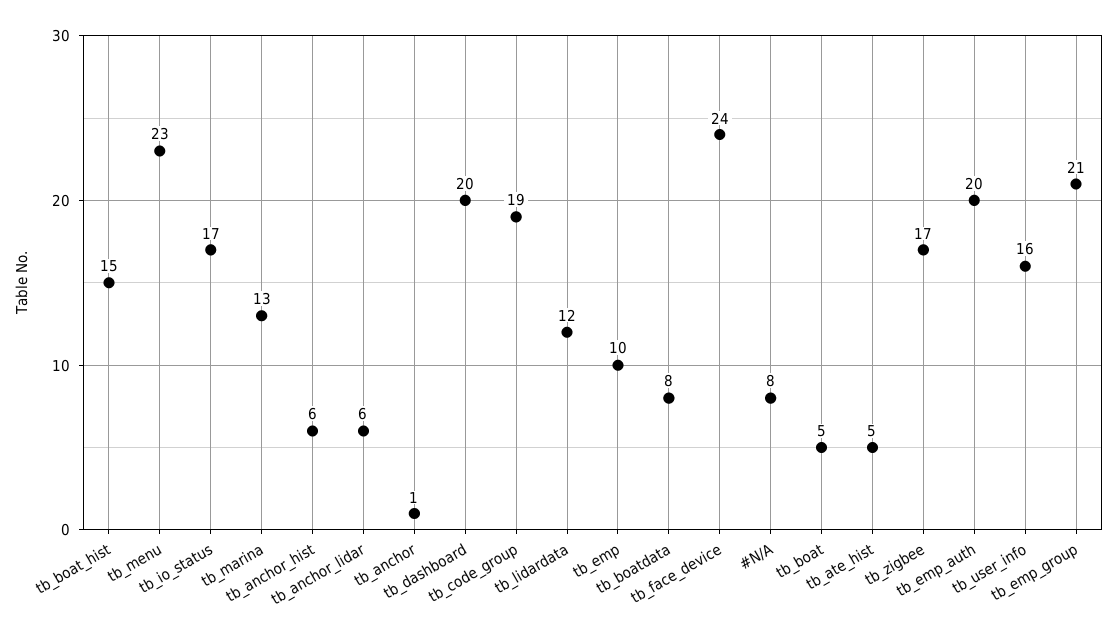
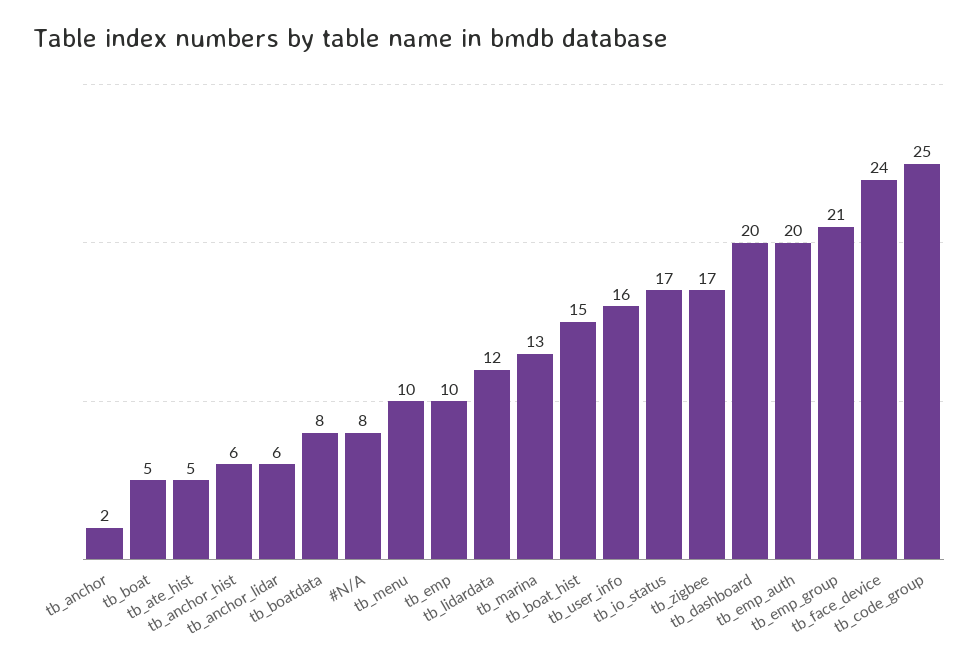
tb_menu: 23 -> 10
tb_anchor: 1 -> 2
tb_code_group: 19 -> 25

